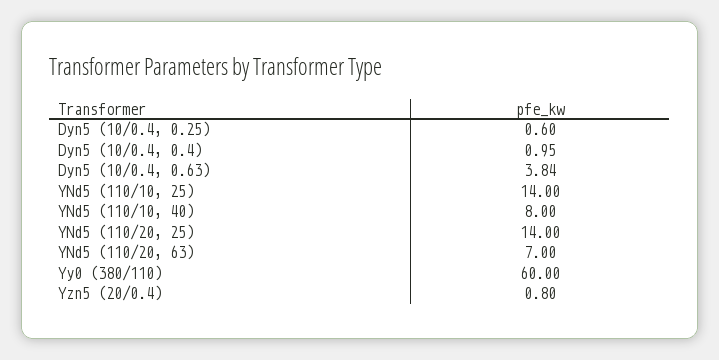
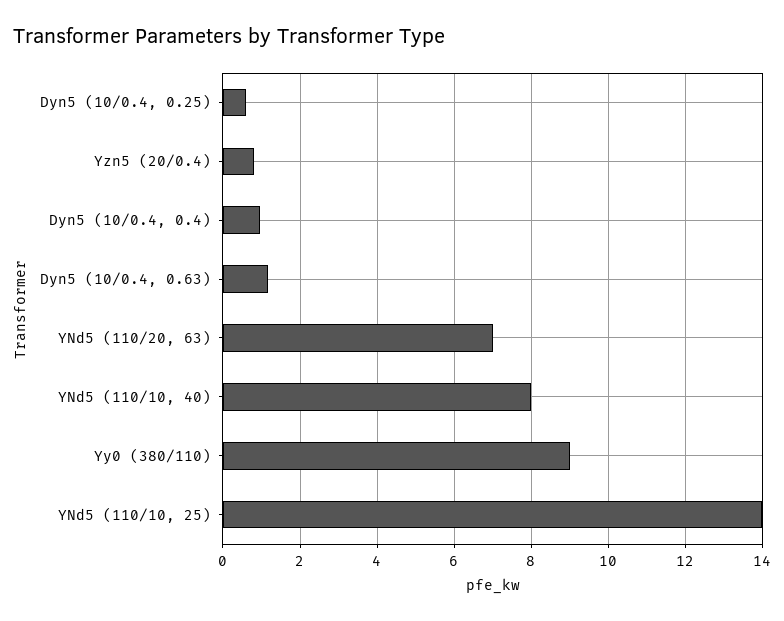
Dyn5 (10/0.4, 0.63): 3.84 -> 1.2
YNd5 (110/20, 25): 14 -> none
Yy0 (380/110): 60 -> 9

